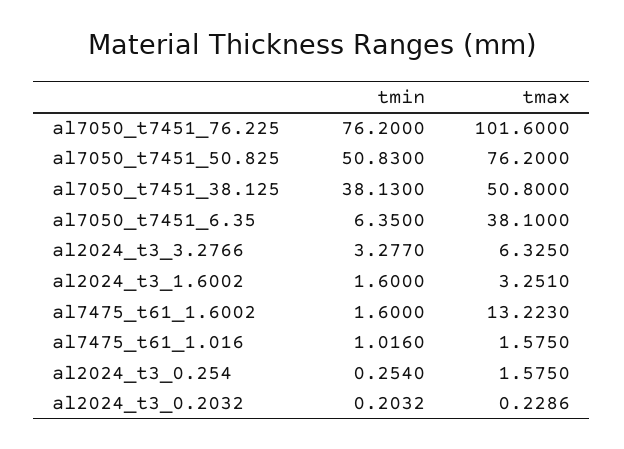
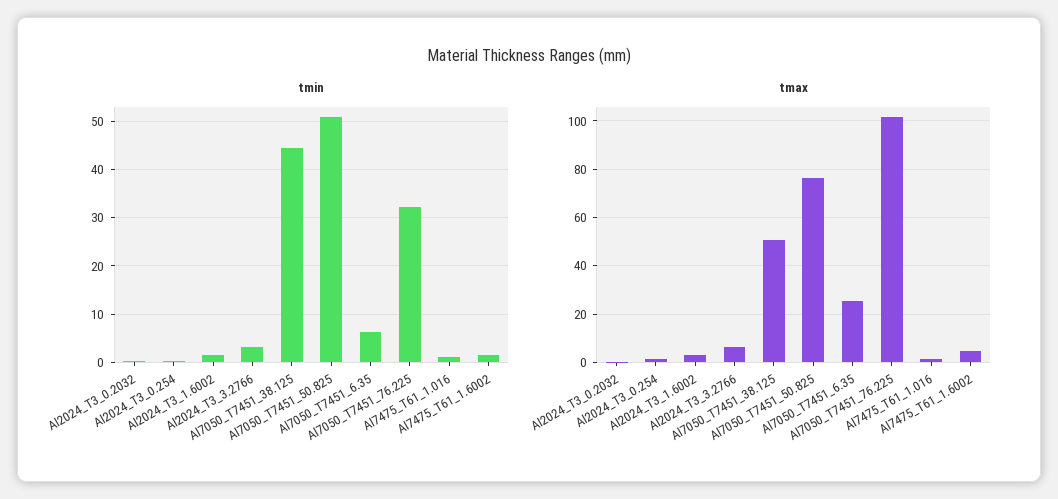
tmin, al7050_t7451_76.225: 76.2 -> 32
tmin, al7050_t7451_38.125: 38.13 -> 44
tmax, al7050_t7451_6.35: 38.1 -> 25
tmax, al7475_t61_1.6002: 13.223 -> 5

